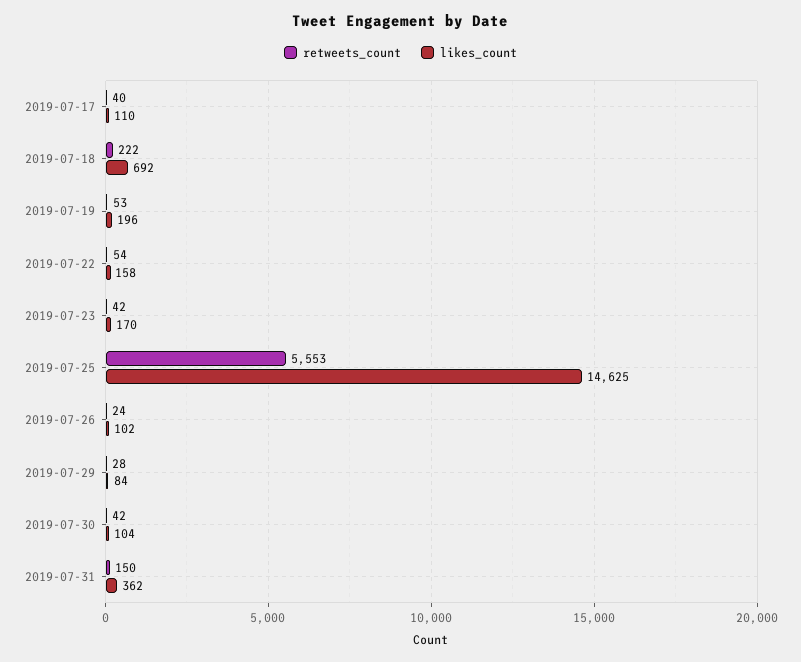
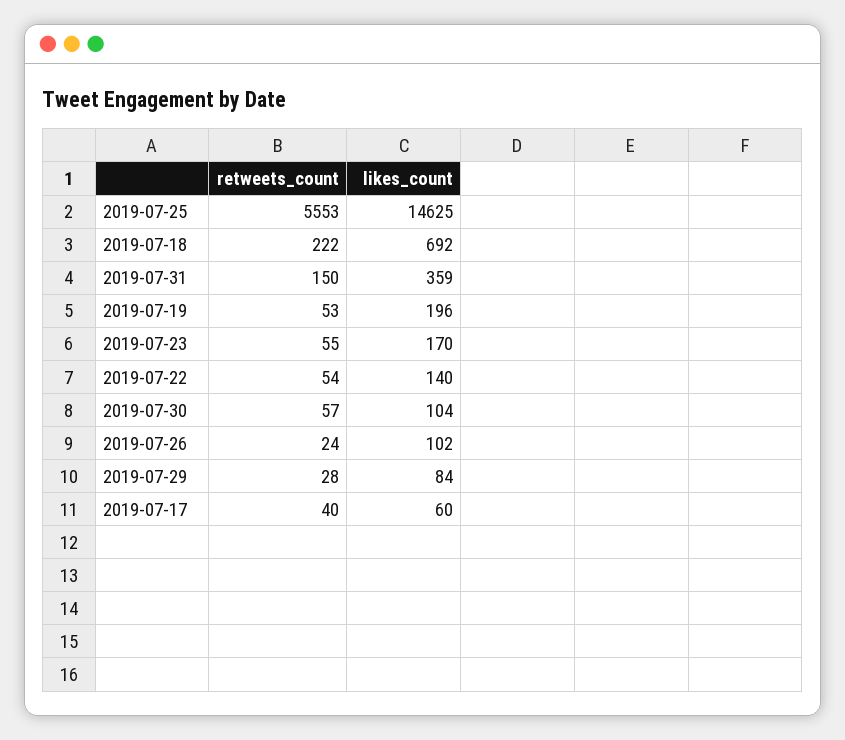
likes_count, 2019-07-17: 110 -> 60
likes_count, 2019-07-22: 158 -> 140
retweets_count, 2019-07-23: 42 -> 55
retweets_count, 2019-07-30: 42 -> 57
likes_count, 2019-07-31: 362 -> 359

